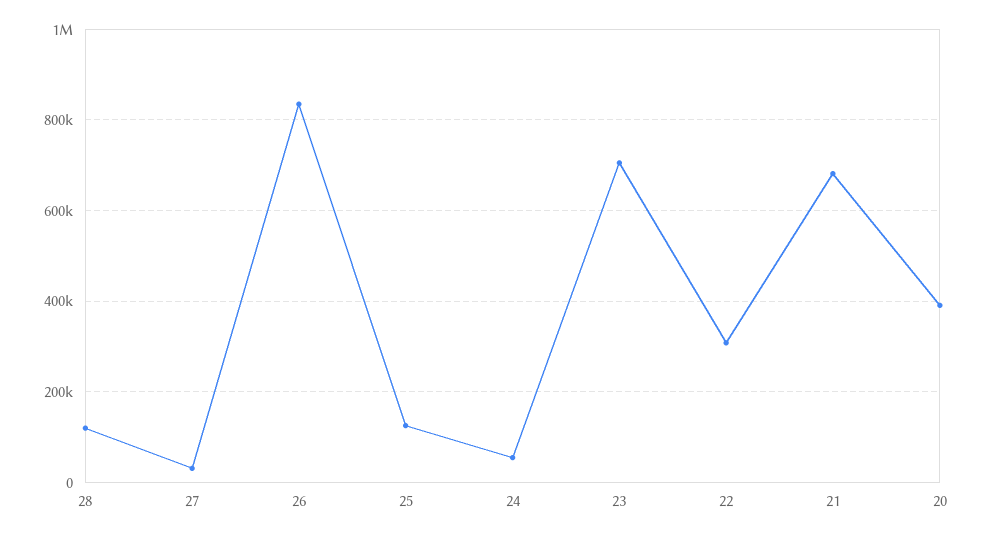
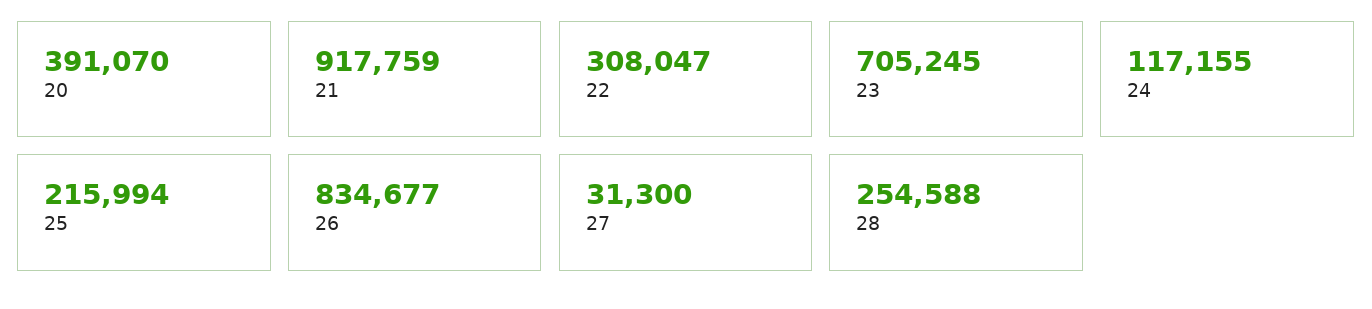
28: 120000 -> 254588
25: 120000 -> 215994
24: 60000 -> 117155
21: 680000 -> 917759

